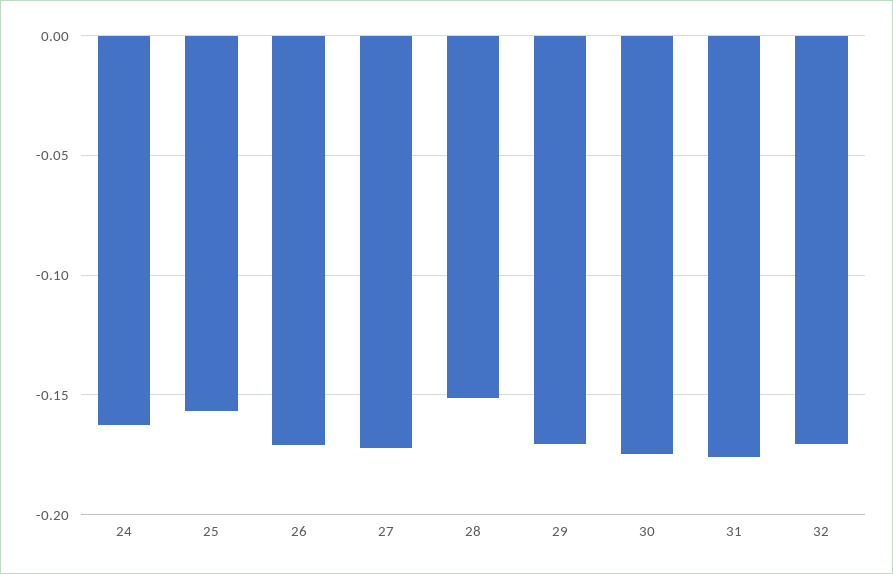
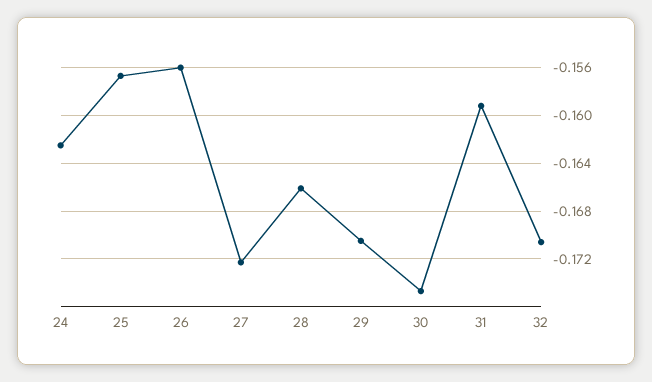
26: -0.17 -> -0.156
28: -0.15 -> -0.166
31: -0.175 -> -0.159

